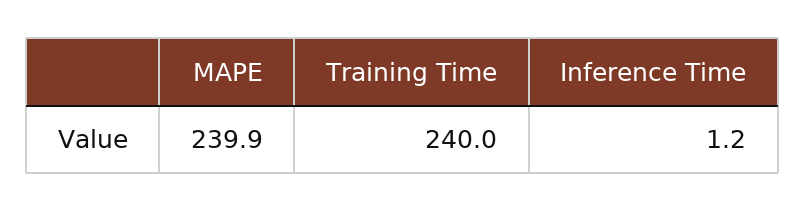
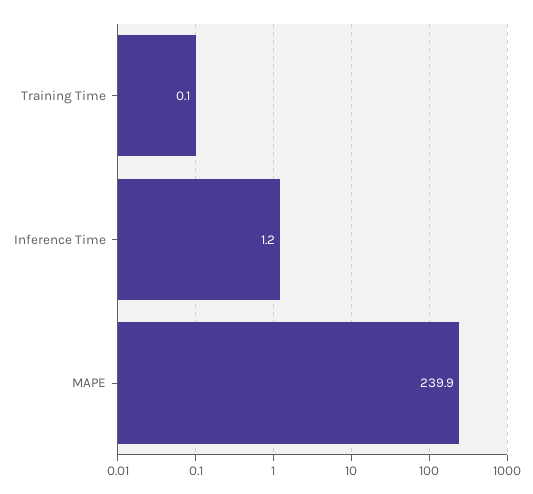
Training Time: 240 -> 0.1

